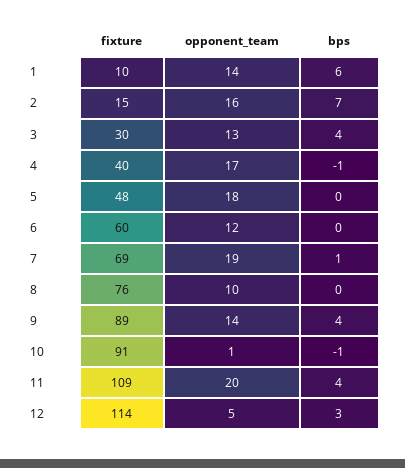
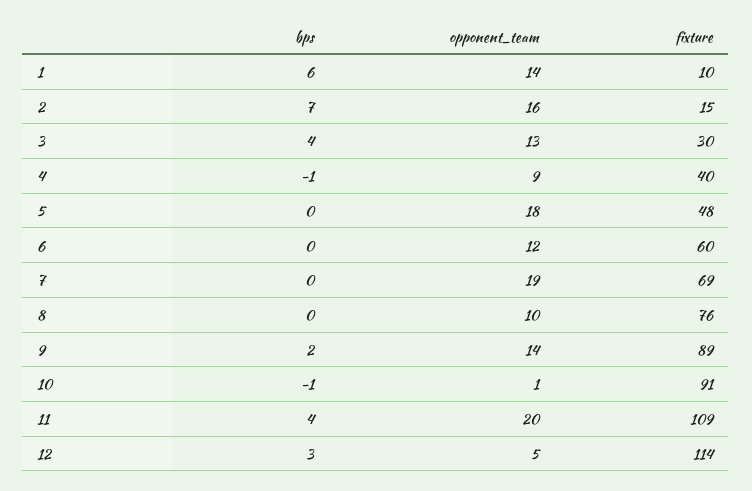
opponent_team, 4: 17 -> 9
bps, 7: 1 -> 0
bps, 9: 4 -> 2

